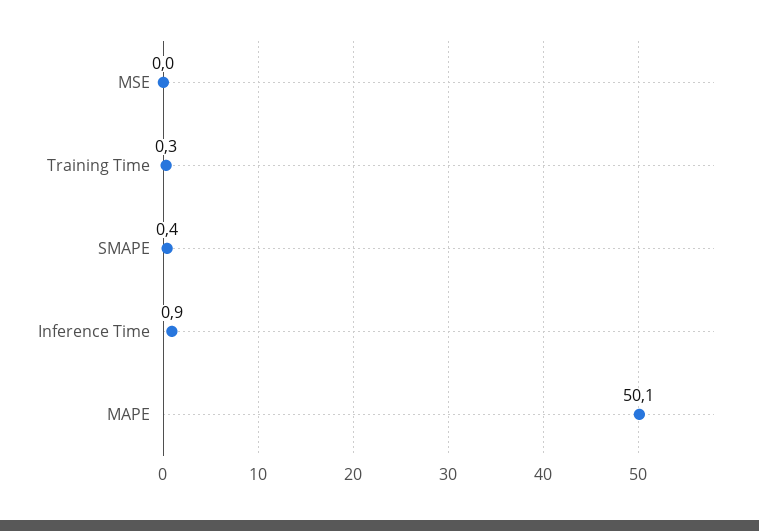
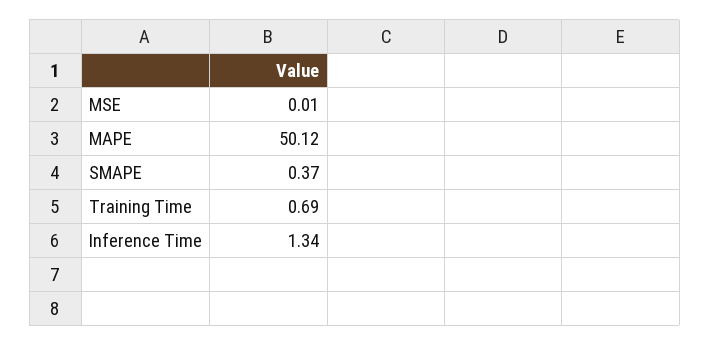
Training Time: 0.3 -> 0.69
Inference Time: 0.9 -> 1.34

